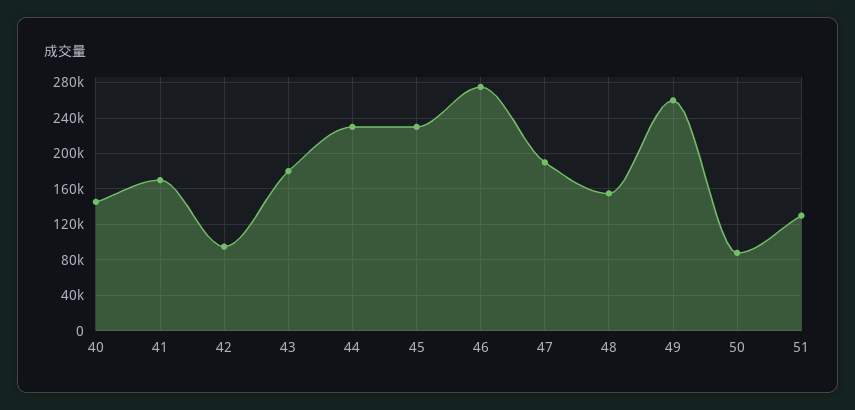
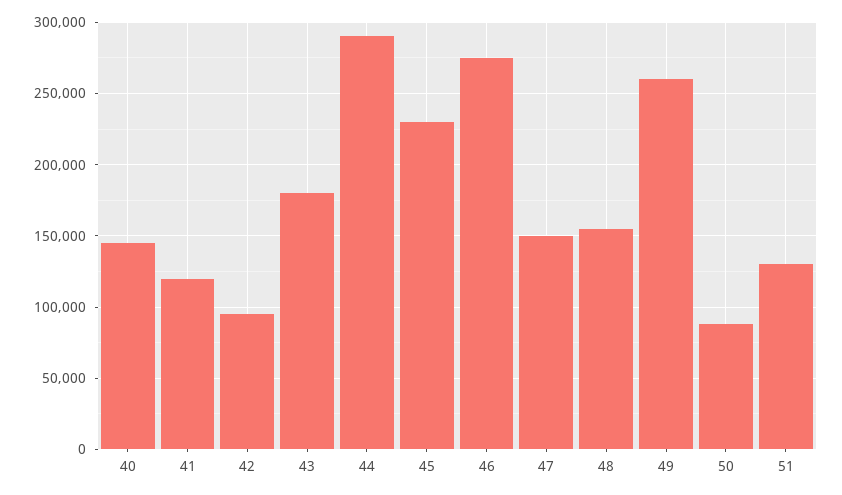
41: 170000 -> 120000
44: 230000 -> 290000
47: 190000 -> 150000

